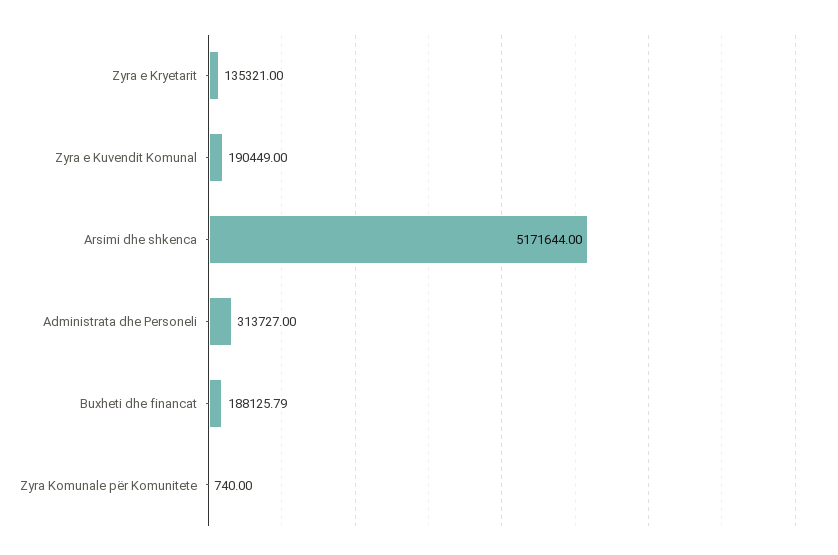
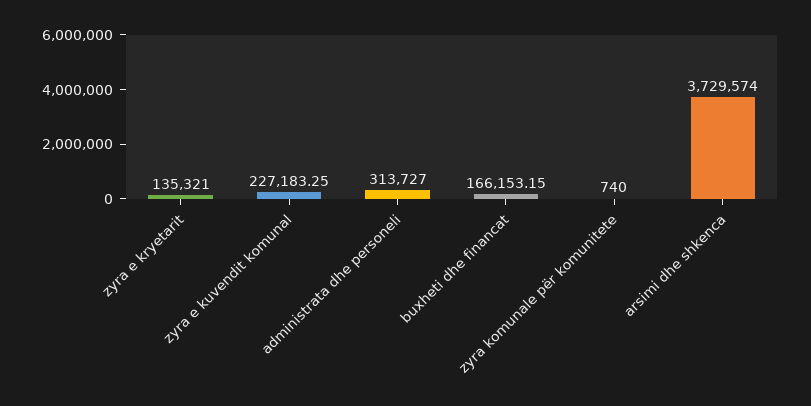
Zyra e Kuvendit Komunal: 190449 -> 227183.25
Arsimi dhe shkenca: 5171644 -> 3729574
Buxheti dhe financat: 188125.79 -> 166153.15

